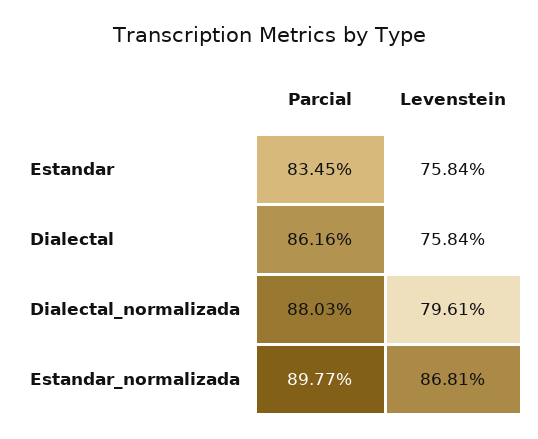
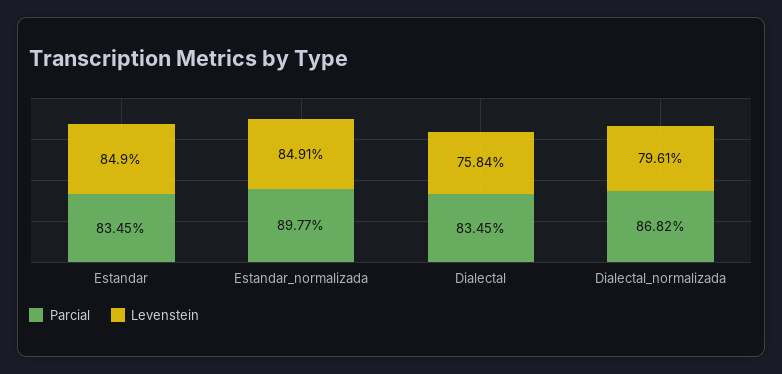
Levenstein, Estandar: 75.84 -> 84.9
Parcial, Dialectal: 86.16 -> 83.45
Parcial, Dialectal_normalizada: 88.03 -> 86.82
Levenstein, Estandar_normalizada: 86.81 -> 84.91

